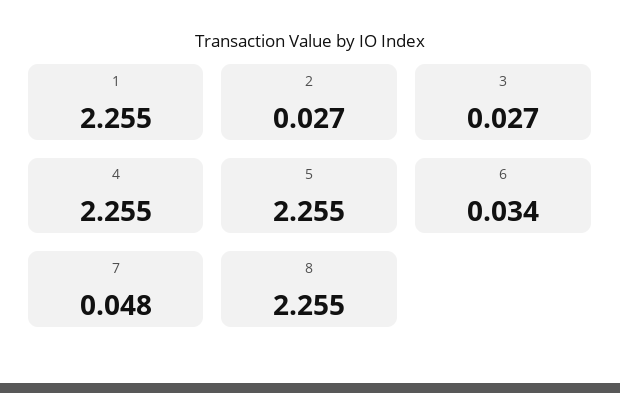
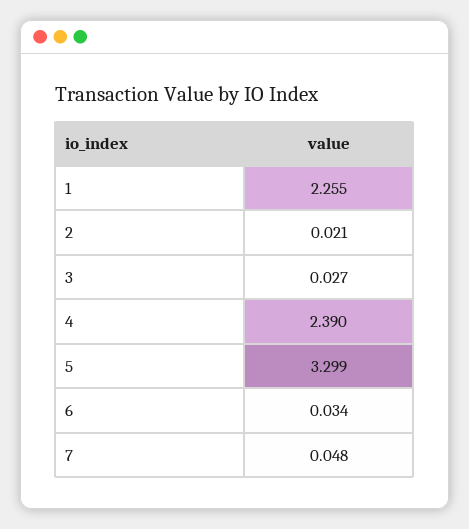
2: 0.027 -> 0.021
4: 2.255 -> 2.39
5: 2.255 -> 3.299
8: 2.255 -> none

